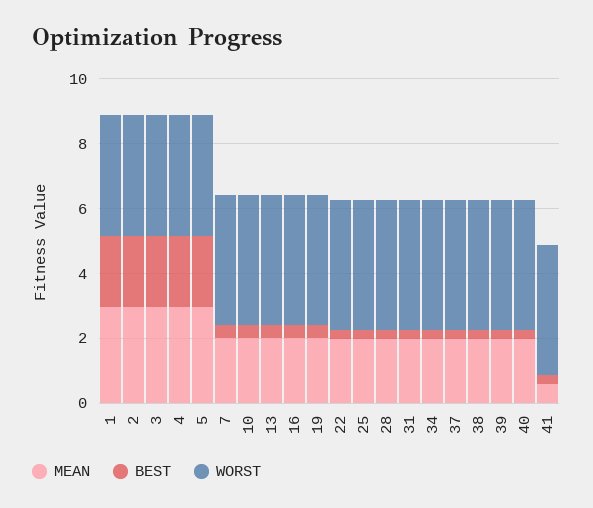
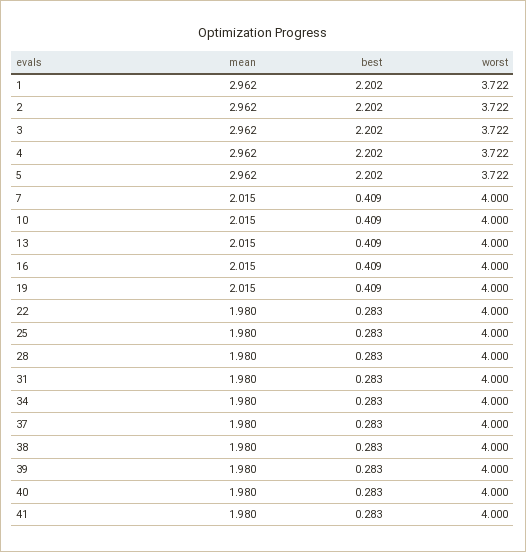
MEAN, 41: 0.5 -> 1.98

